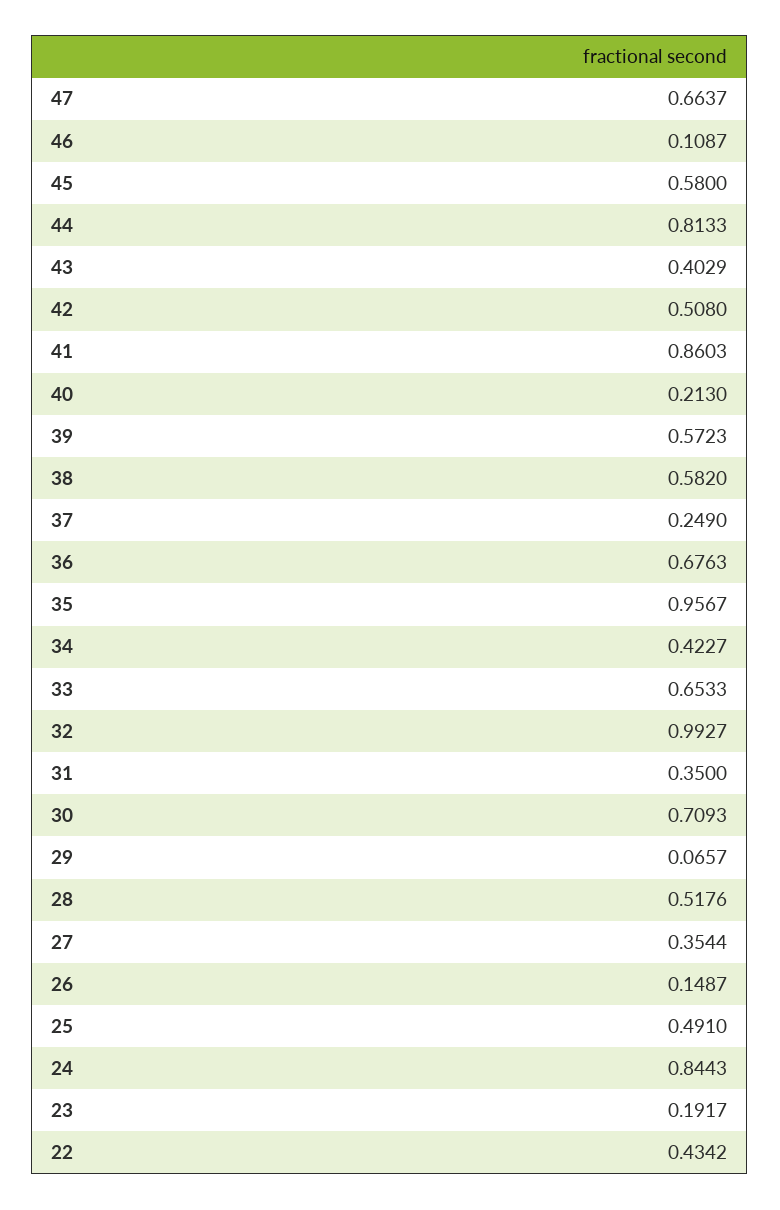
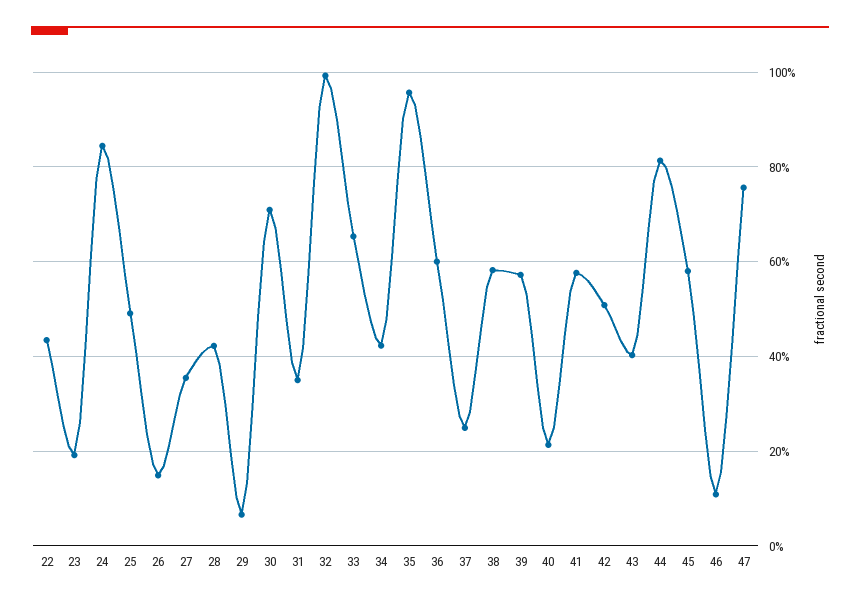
47: 0.6637 -> 0.76
41: 0.8603 -> 0.58
36: 0.6763 -> 0.6
28: 0.5176 -> 0.42

